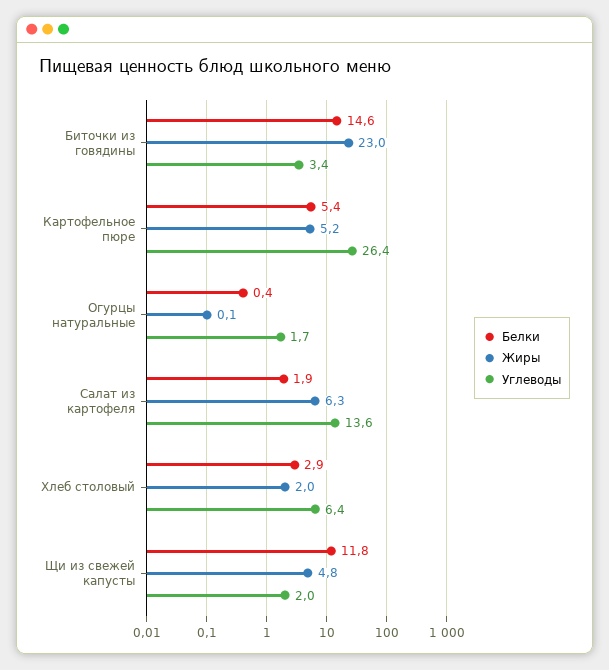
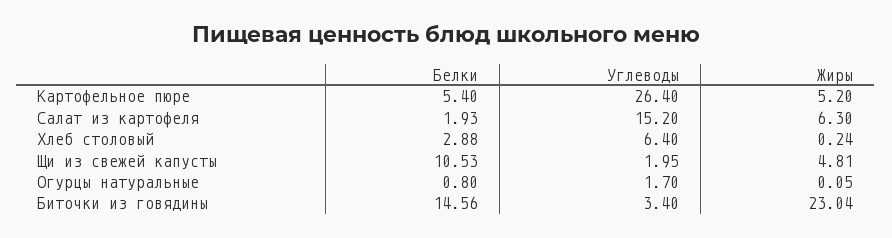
Белки, Огурцы натуральные: 0.4 -> 0.8
Углеводы, Салат из картофеля: 13.6 -> 15.2
Жиры, Хлеб столовый: 2 -> 0.24
Белки, Щи из свежей капусты: 11.8 -> 10.53

